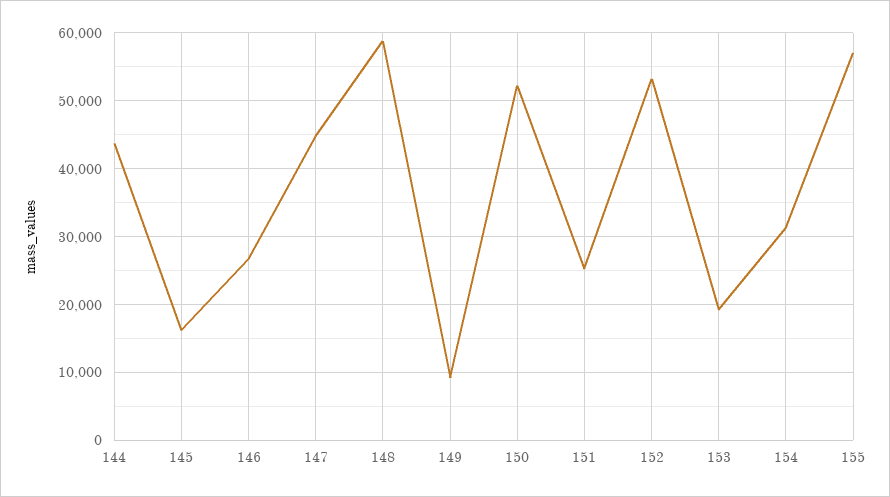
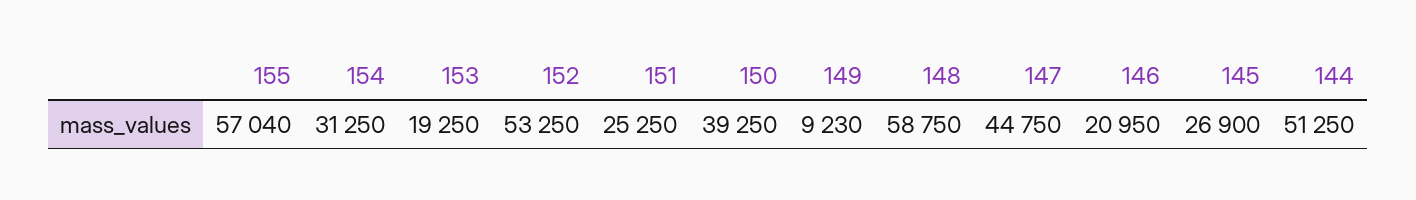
144: 44000 -> 51250
145: 16000 -> 26900
146: 27000 -> 20950
150: 52000 -> 39250

